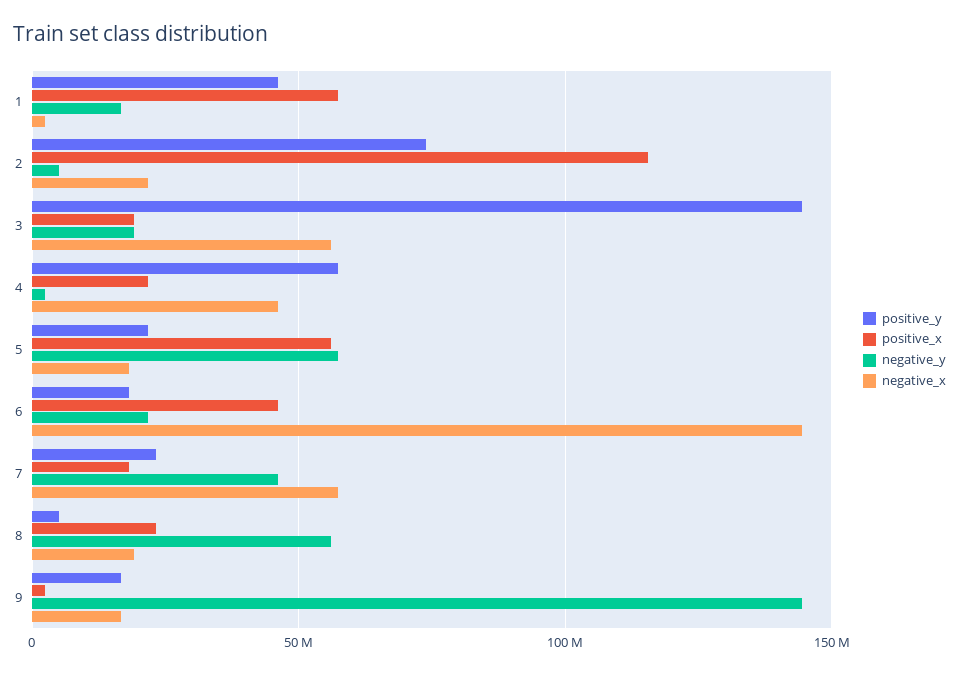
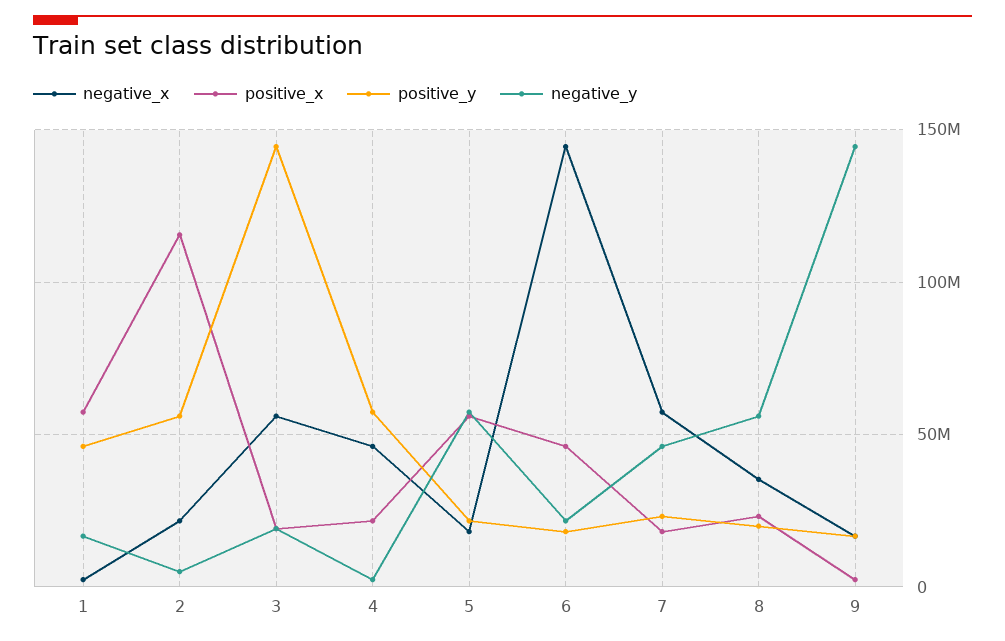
positive_y, 2: 75000000 -> 55000000
positive_y, 8: 5000000 -> 20000000
negative_x, 8: 20000000 -> 35000000

